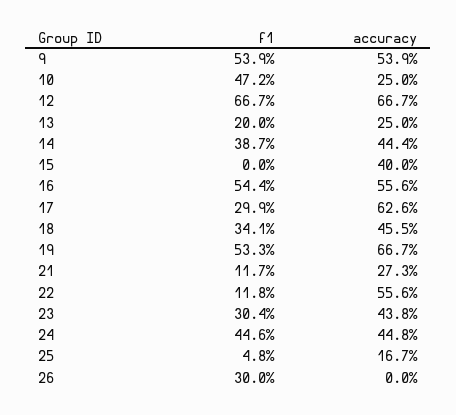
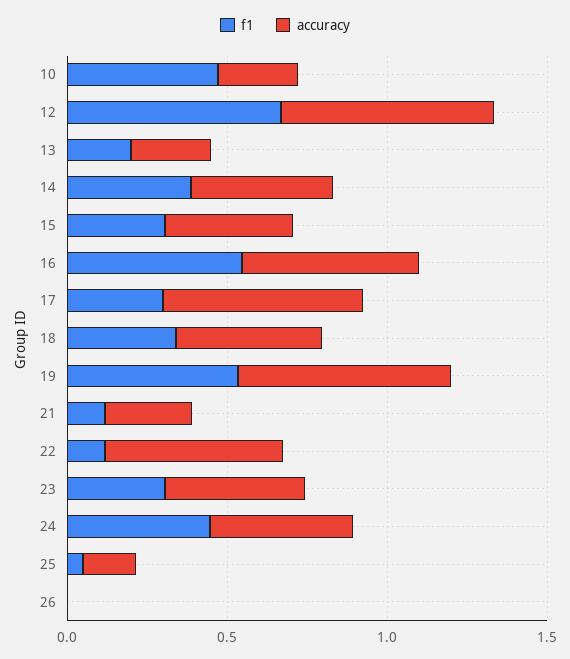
f1, 9: 0.539 -> none
accuracy, 9: 0.539 -> none
f1, 15: 0 -> 0.3
f1, 26: 0.3 -> 0

